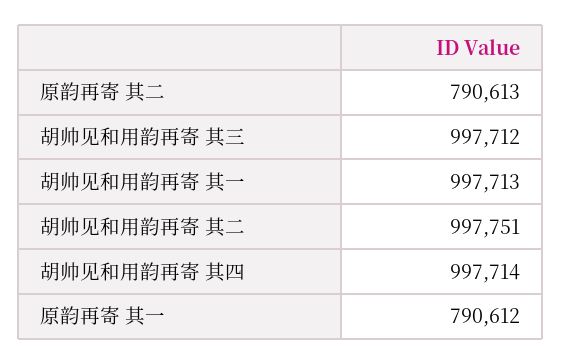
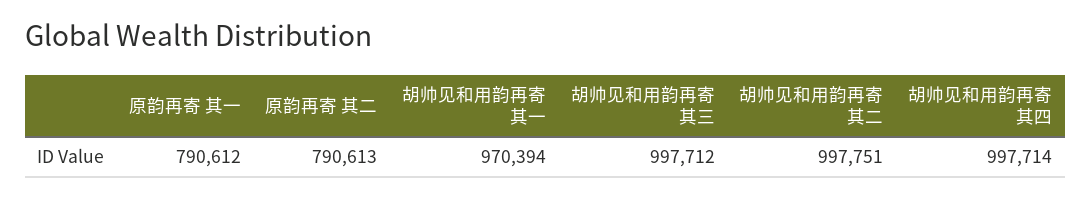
胡帅见和用韵再寄 其一: 997713 -> 970394

